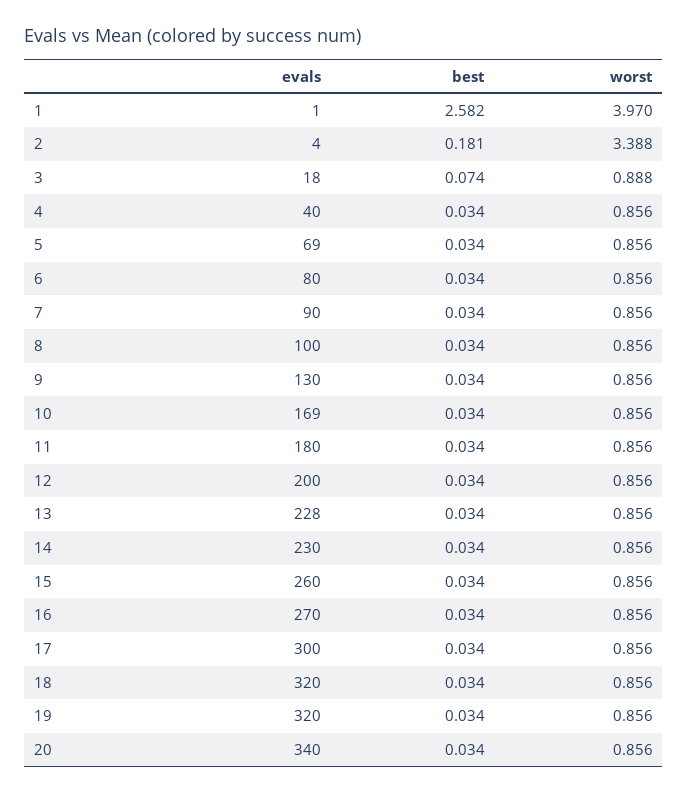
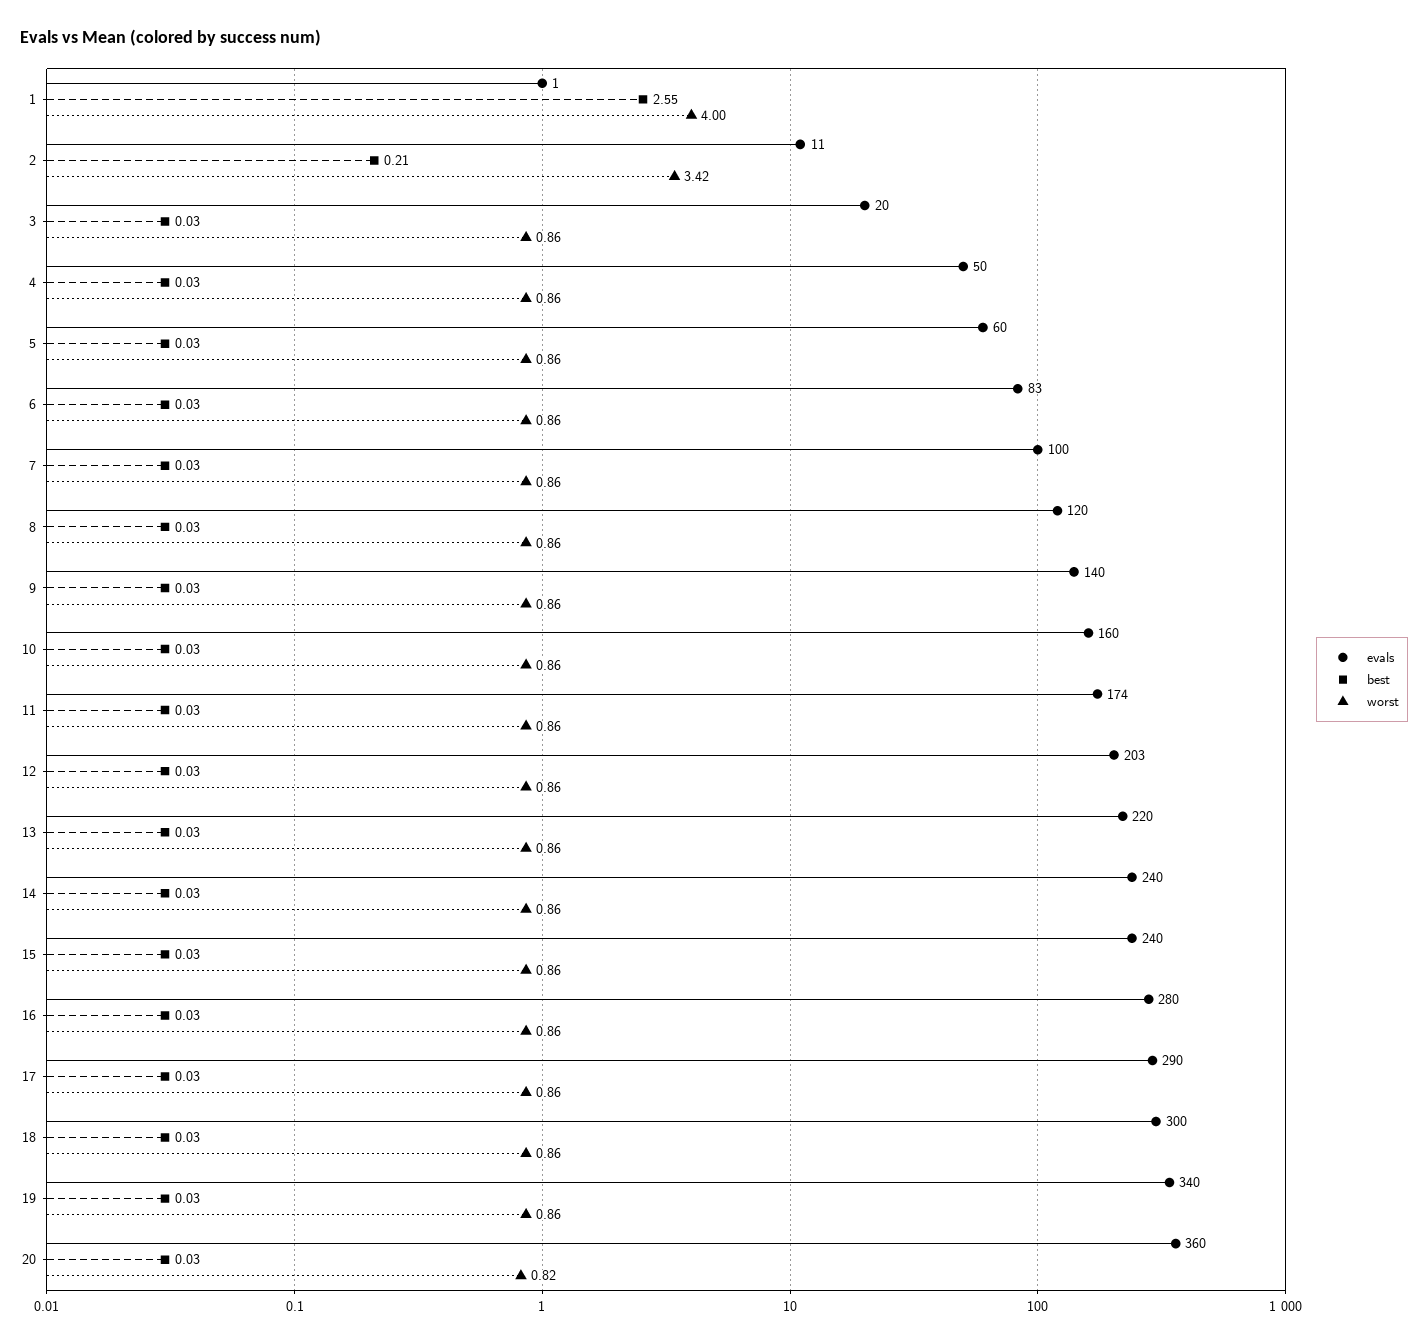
best, 1: 2.582 -> 2.55
worst, 1: 3.97 -> 4
evals, 2: 4 -> 11
best, 2: 0.181 -> 0.21
worst, 2: 3.388 -> 3.42
evals, 3: 18 -> 20
best, 3: 0.074 -> 0.03
worst, 3: 0.888 -> 0.86
evals, 4: 40 -> 50
evals, 5: 69 -> 60
evals, 6: 80 -> 83
evals, 7: 90 -> 100
evals, 8: 100 -> 120
evals, 9: 130 -> 140
evals, 10: 169 -> 160
evals, 11: 180 -> 174
evals, 12: 200 -> 203
evals, 13: 228 -> 220
evals, 14: 230 -> 240
evals, 15: 260 -> 240
evals, 16: 270 -> 280
evals, 17: 300 -> 290
evals, 18: 320 -> 300
evals, 19: 320 -> 340
evals, 20: 340 -> 360
worst, 20: 0.856 -> 0.82

